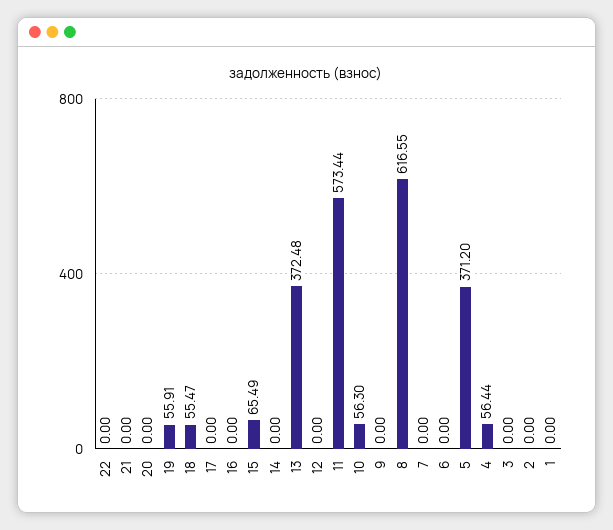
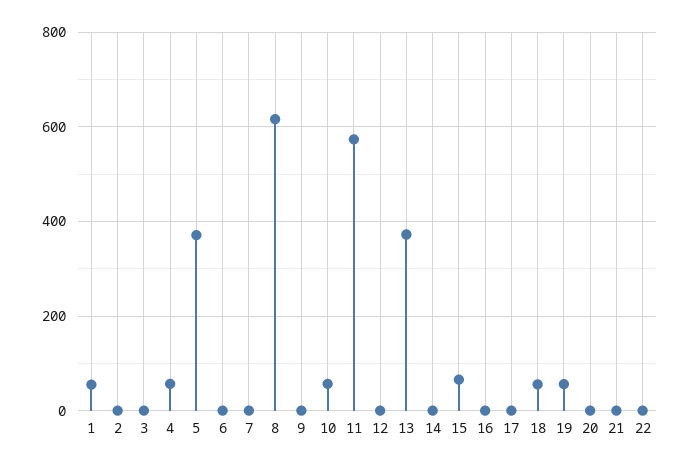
1: 0 -> 60

